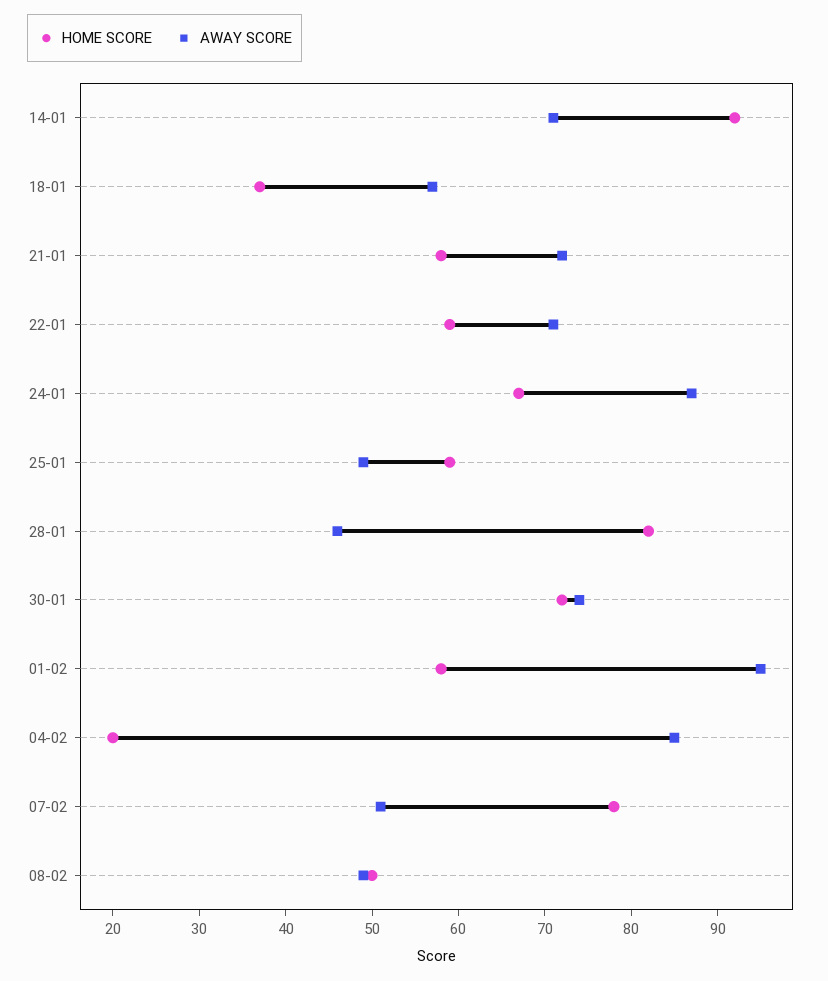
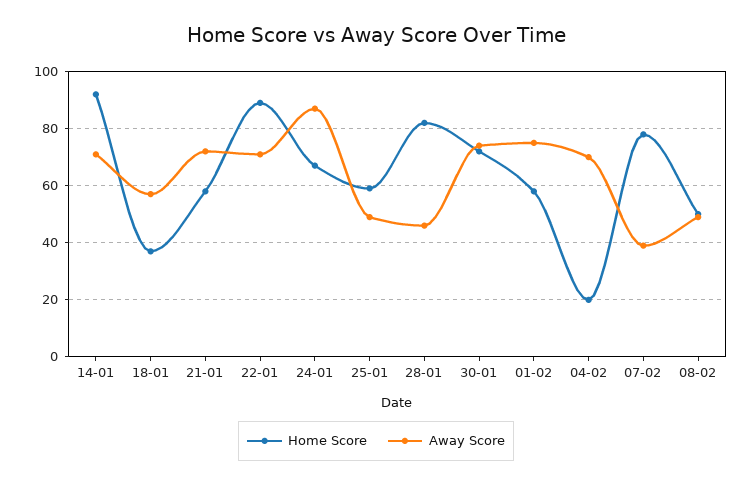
HOME SCORE, 22-01: 59 -> 90
AWAY SCORE, 01-02: 95 -> 75
AWAY SCORE, 04-02: 85 -> 70
AWAY SCORE, 07-02: 51 -> 40

